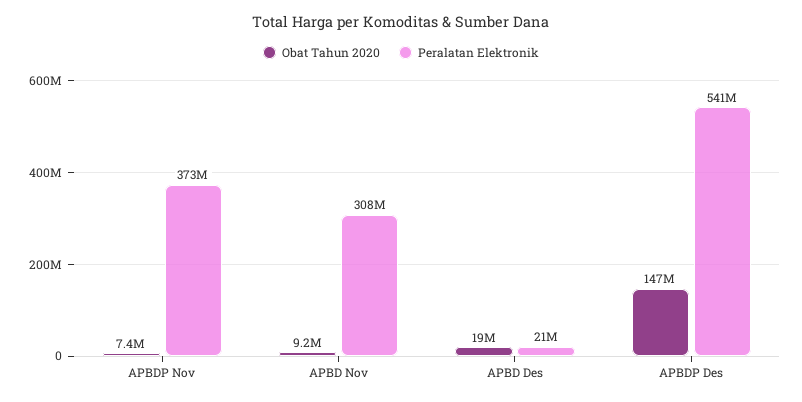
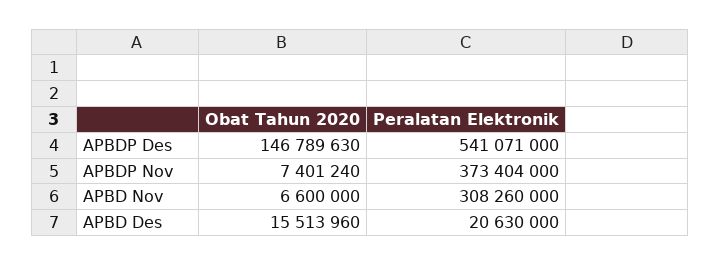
Obat Tahun 2020, APBD Nov: 9200000 -> 6600000
Obat Tahun 2020, APBD Des: 19000000 -> 15513960

